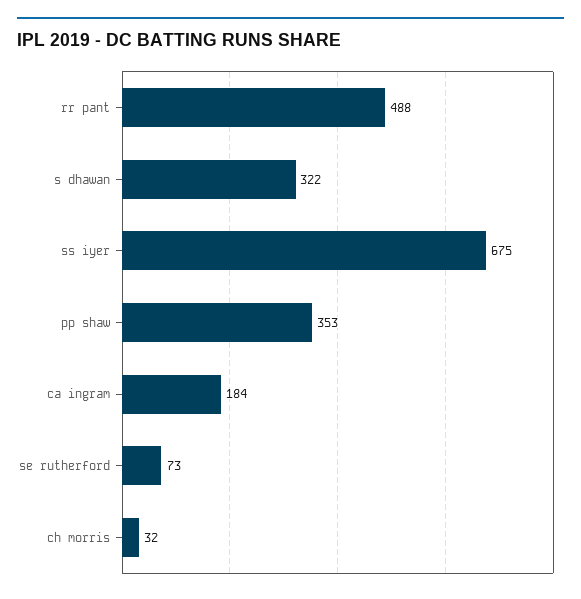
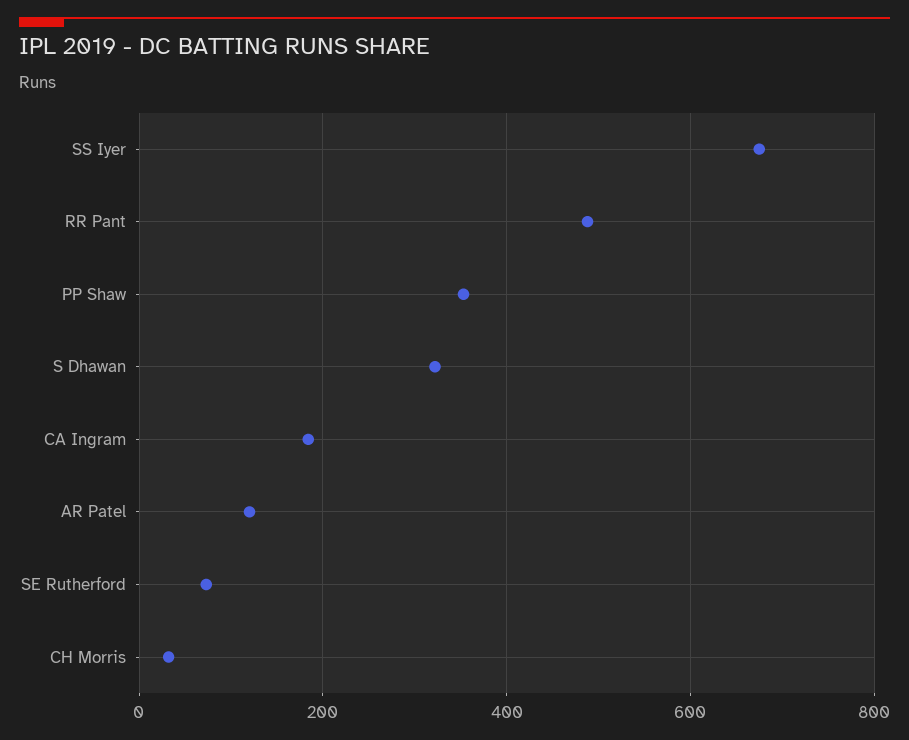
AR Patel: none -> 120

